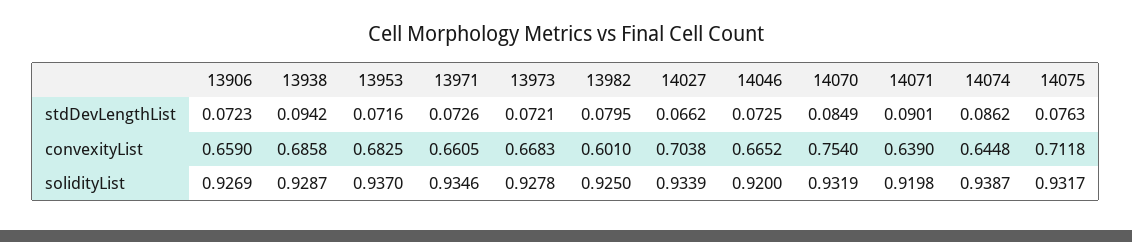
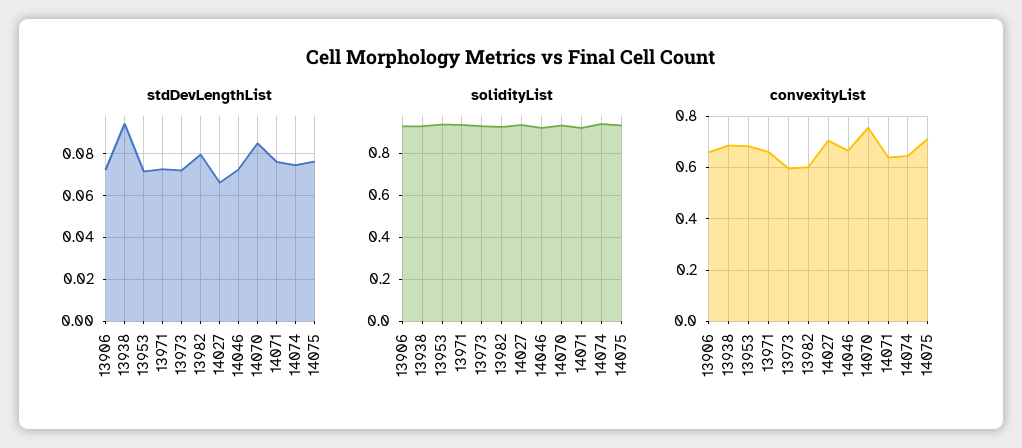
stdDevLengthList, 14071: 0.0901 -> 0.075
stdDevLengthList, 14074: 0.0862 -> 0.075
convexityList, 13973: 0.6683 -> 0.6

